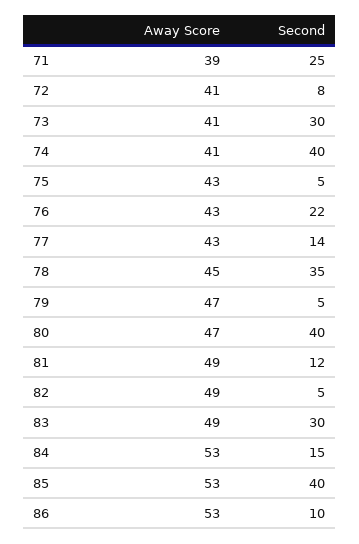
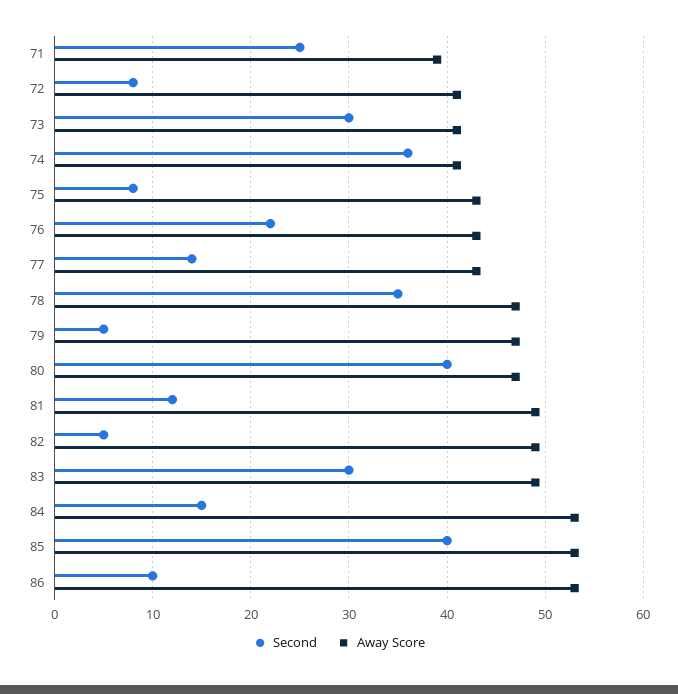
Second, 74: 40 -> 36
Second, 75: 5 -> 8
Away Score, 78: 45 -> 47

